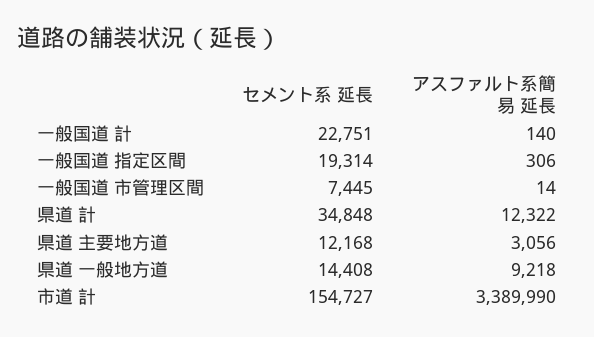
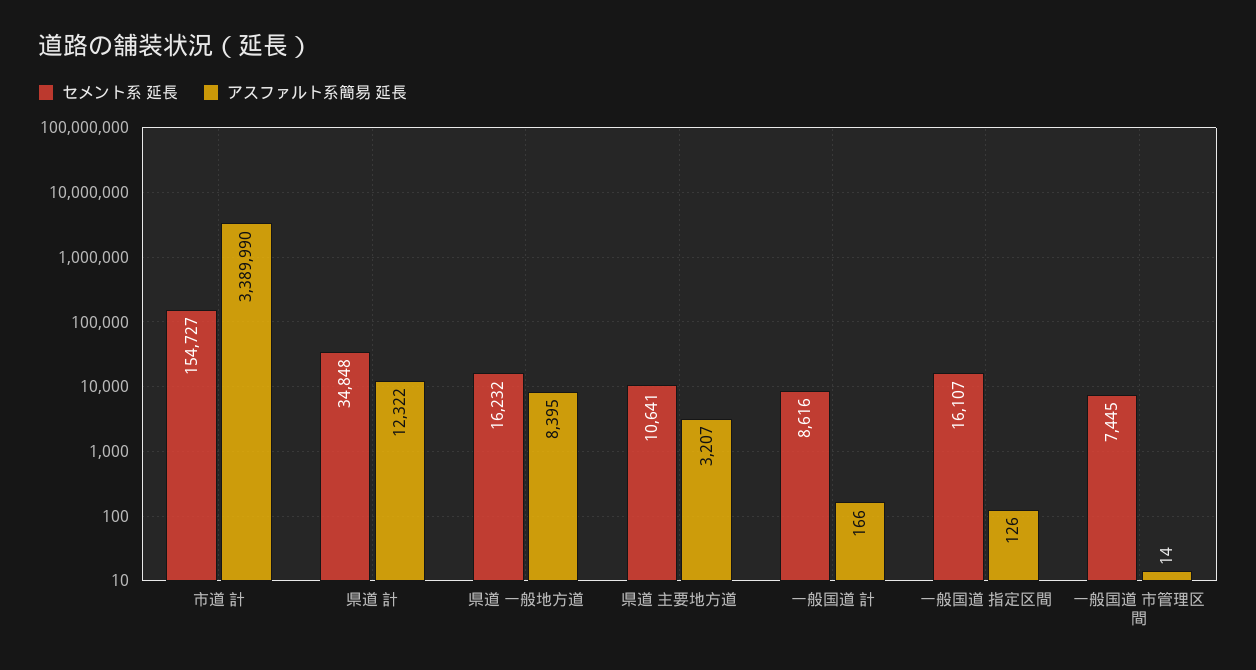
セメント系 延長, 一般国道 計: 22751 -> 8616
アスファルト系簡易 延長, 一般国道 計: 140 -> 166
セメント系 延長, 一般国道 指定区間: 19314 -> 16107
アスファルト系簡易 延長, 一般国道 指定区間: 306 -> 126
セメント系 延長, 県道 主要地方道: 12168 -> 10641
アスファルト系簡易 延長, 県道 主要地方道: 3056 -> 3207
セメント系 延長, 県道 一般地方道: 14408 -> 16232
アスファルト系簡易 延長, 県道 一般地方道: 9218 -> 8395

